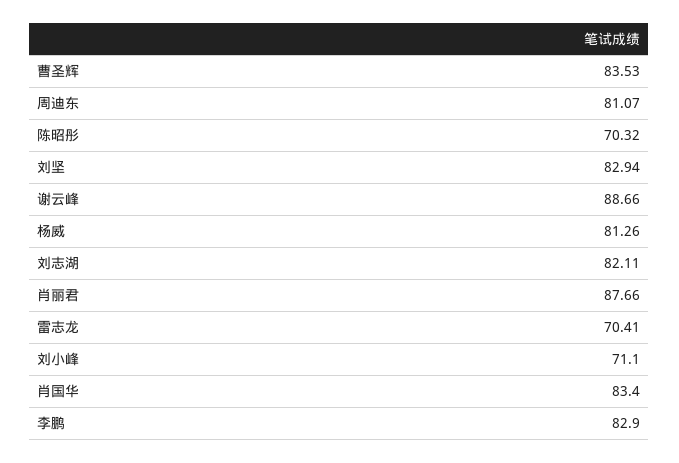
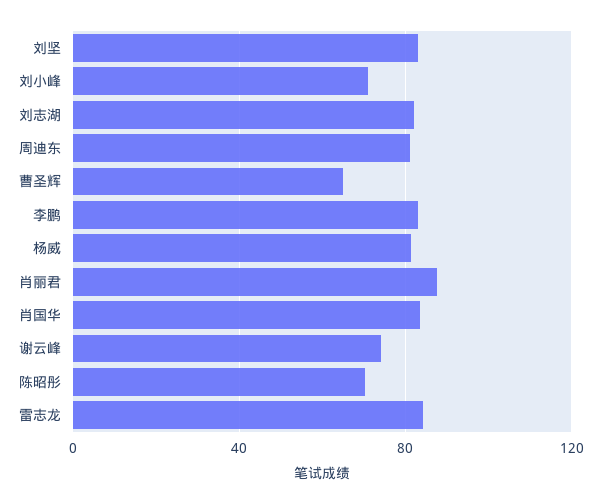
曹圣辉: 83.53 -> 65
谢云峰: 88.66 -> 75
雷志龙: 70.41 -> 85

